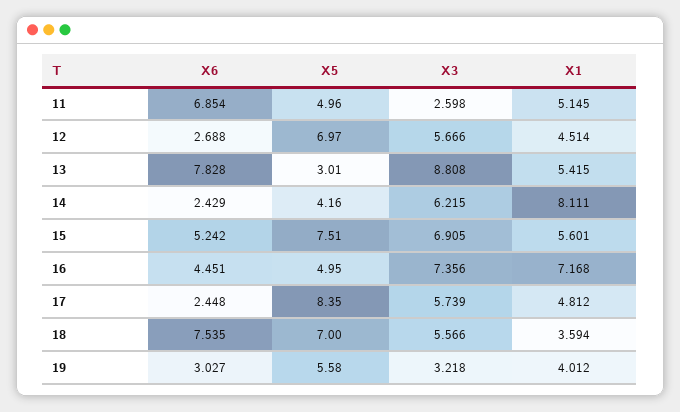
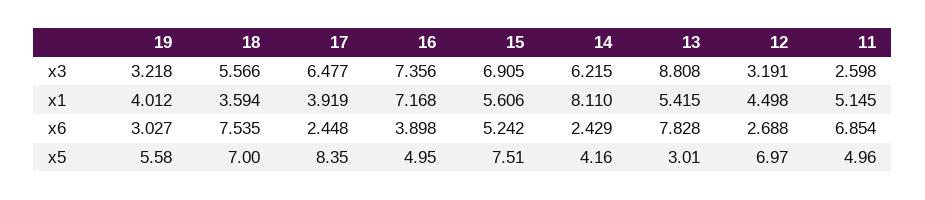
X3, 12: 5.666 -> 3.191
X1, 12: 4.514 -> 4.498
X1, 14: 8.111 -> 8.11
X1, 15: 5.601 -> 5.606
X6, 16: 4.451 -> 3.898
X3, 17: 5.739 -> 6.477
X1, 17: 4.812 -> 3.919

